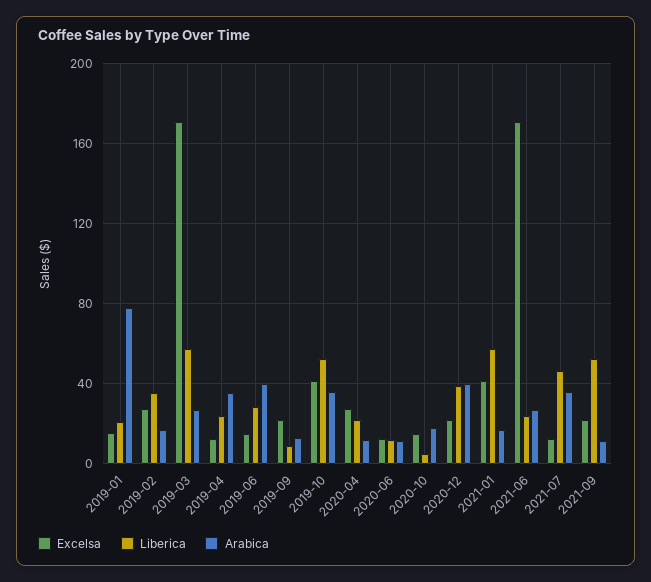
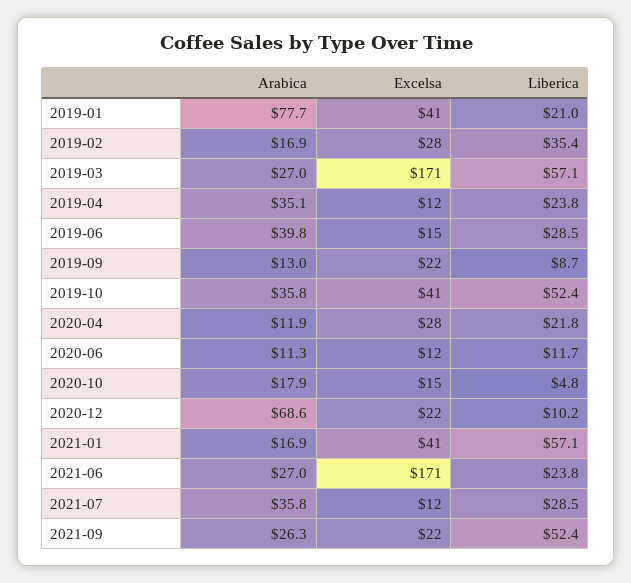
Excelsa, 2019-01: 15 -> 41
Liberica, 2020-12: 40 -> 10.2
Arabica, 2020-12: 40 -> 68.6
Liberica, 2021-07: 45 -> 28.5
Arabica, 2021-09: 10 -> 26.3

